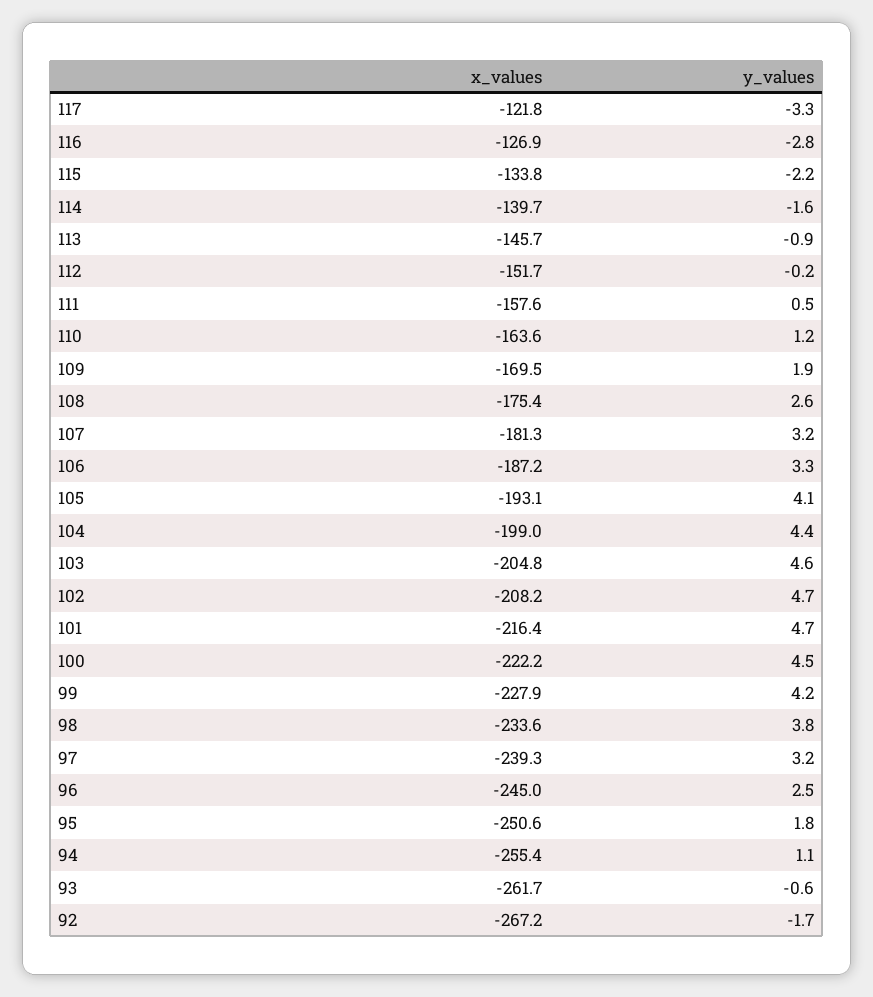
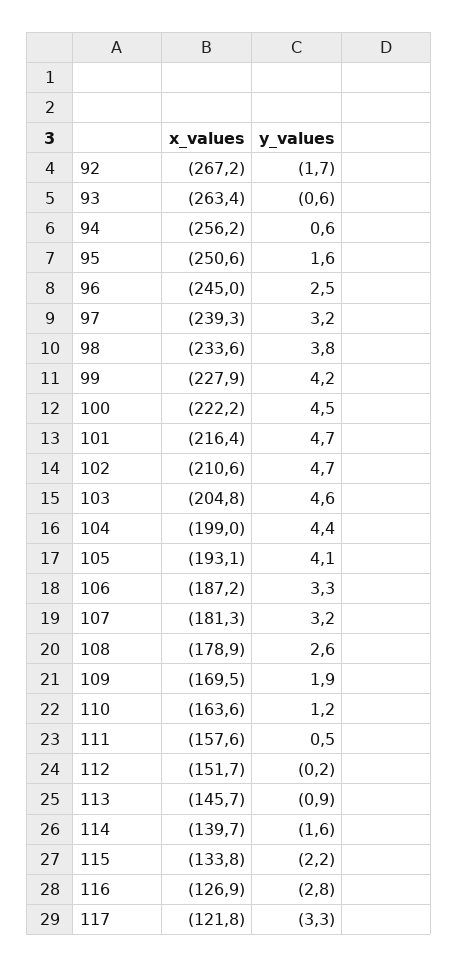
x_values, 108: -175.4 -> -178.9
x_values, 102: -208.2 -> -210.6
y_values, 95: 1.8 -> 1.6
x_values, 94: -255.4 -> -256.2
y_values, 94: 1.1 -> 0.6
x_values, 93: -261.7 -> -263.4

